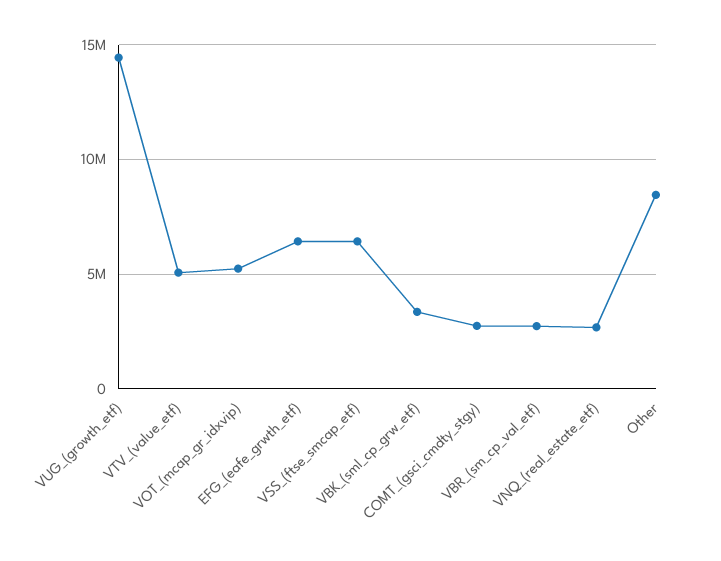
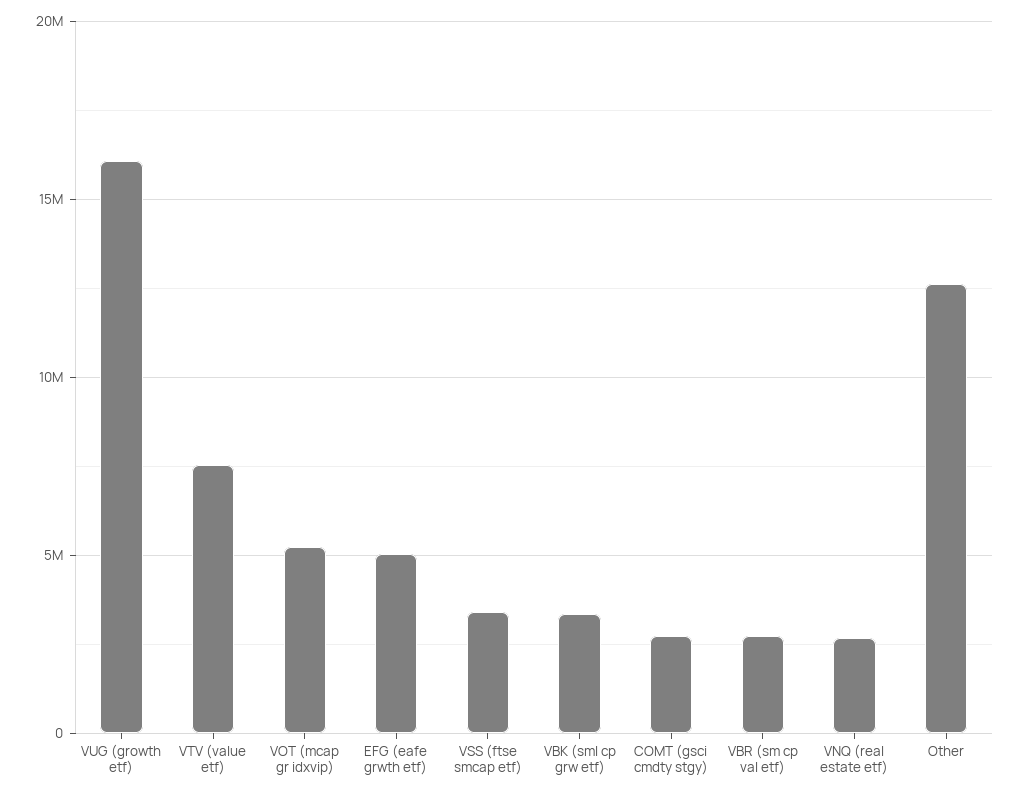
VUG_(growth_etf): 14500000 -> 16000000
VTV_(value_etf): 5000000 -> 7500000
EFG_(eafe_grwth_etf): 6500000 -> 5000000
VSS_(ftse_smcap_etf): 6500000 -> 3500000
Other: 8500000 -> 12500000

